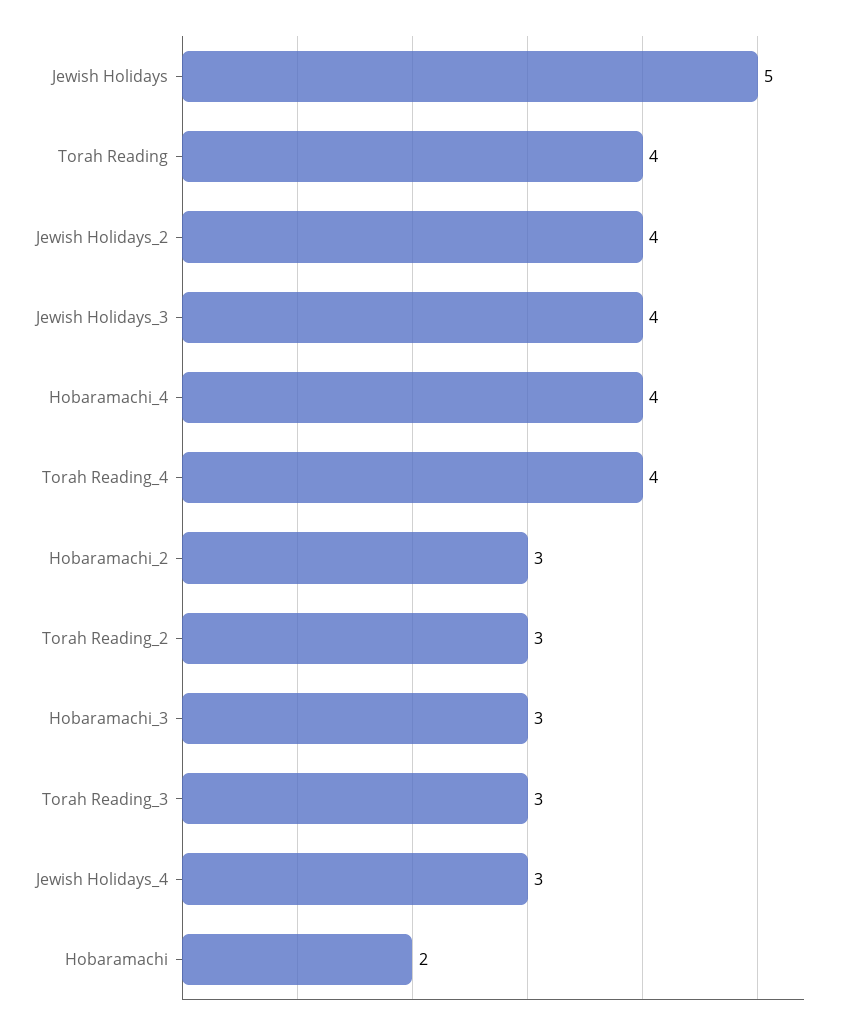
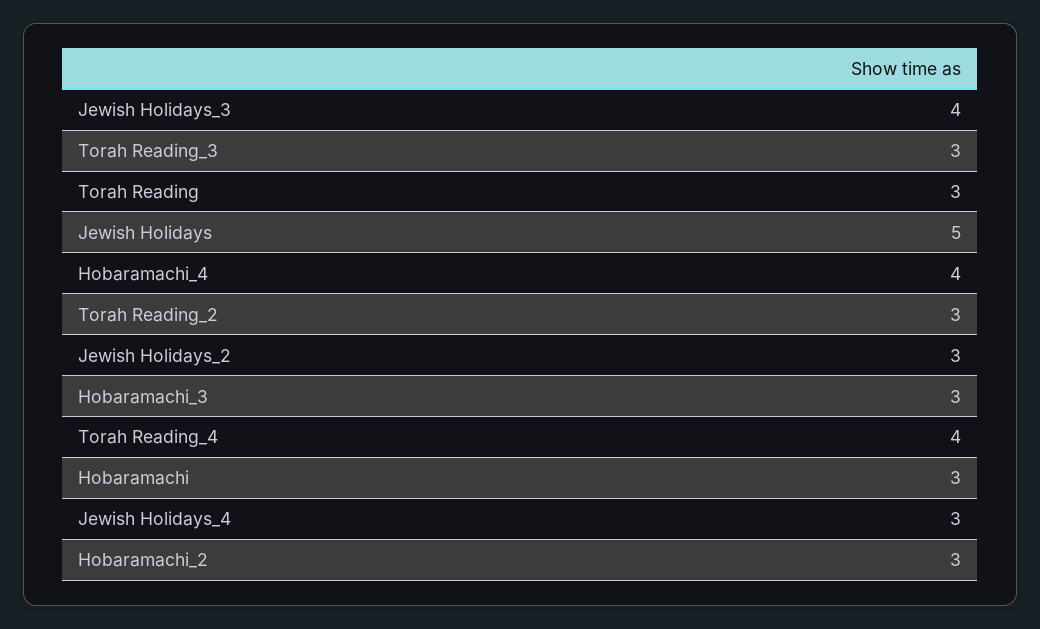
Torah Reading: 4 -> 3
Jewish Holidays_2: 4 -> 3
Hobaramachi: 2 -> 3

